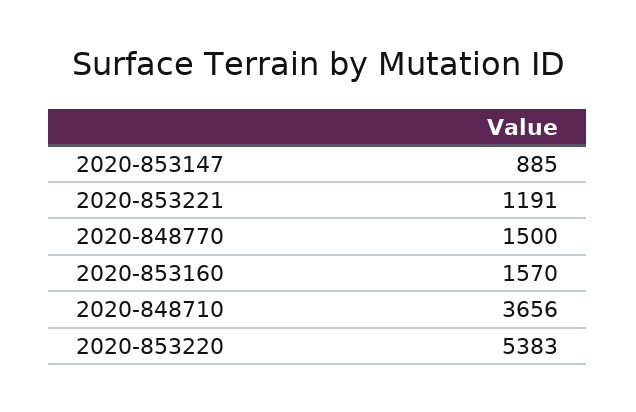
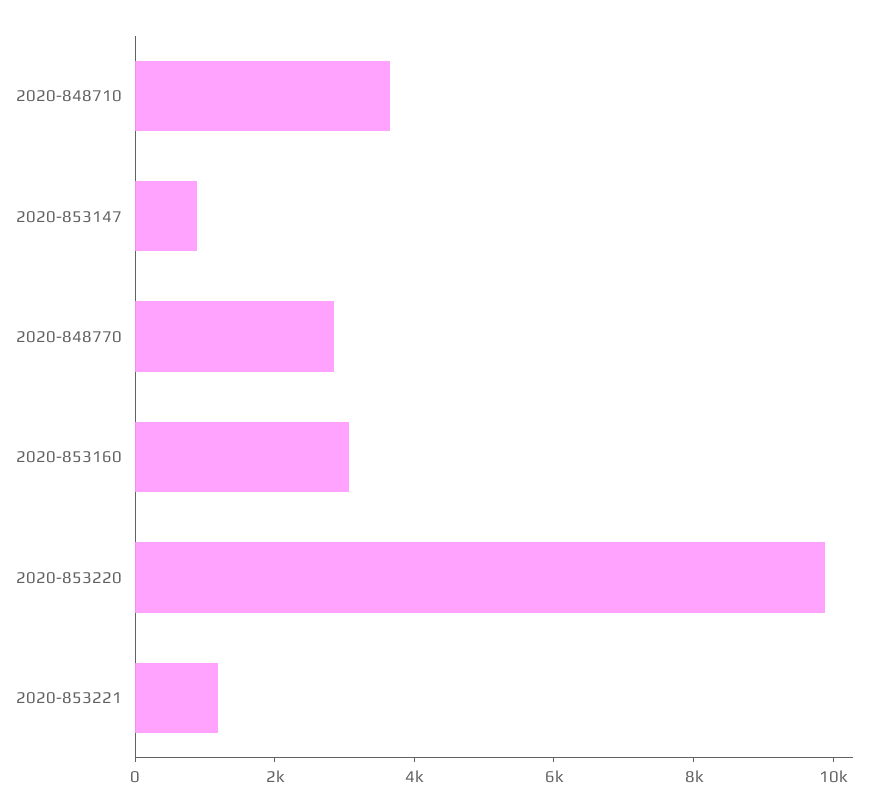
2020-848770: 1500 -> 3000
2020-853160: 1570 -> 3000
2020-853220: 5383 -> 10000

